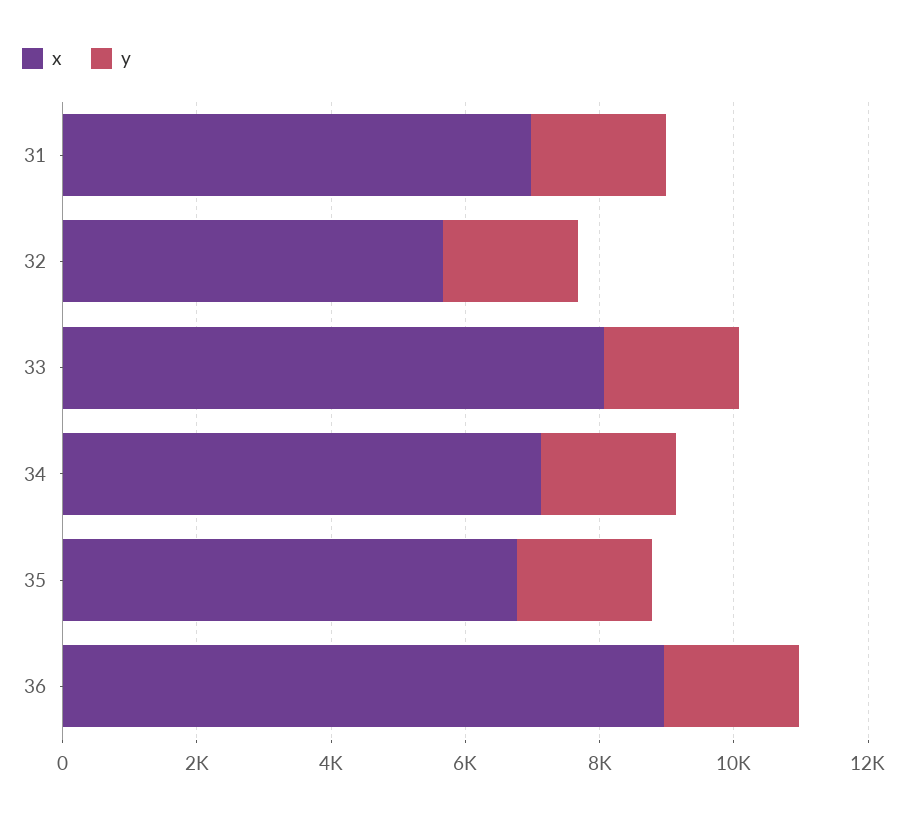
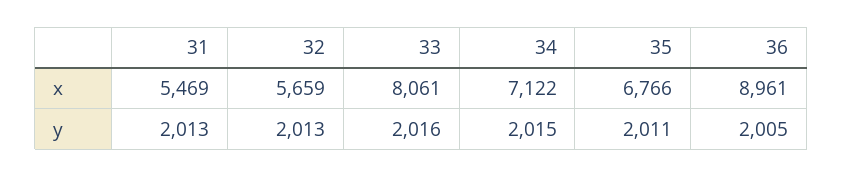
x, 31: 7000 -> 5469

